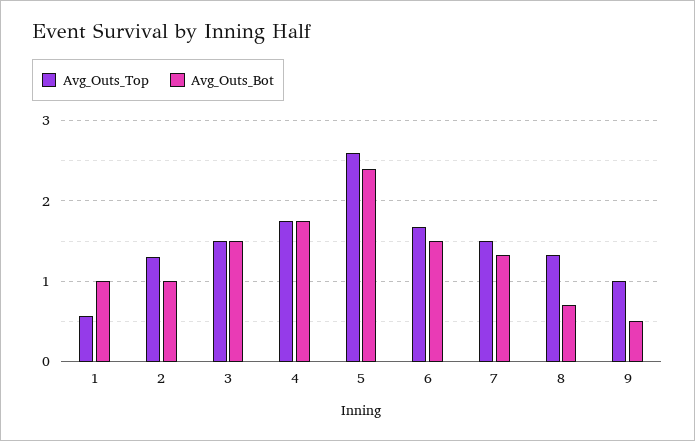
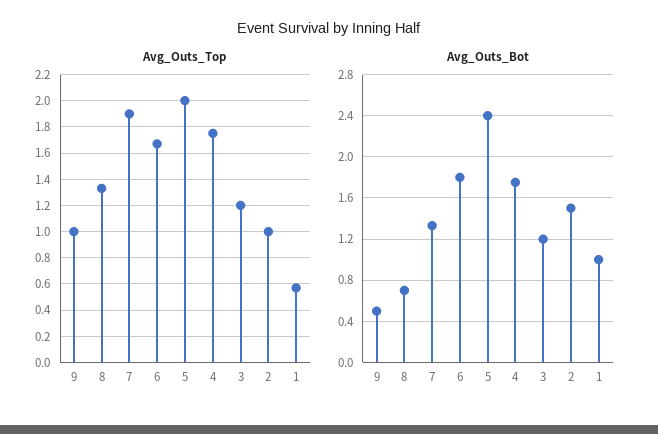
Avg_Outs_Top, 2: 1.3 -> 1
Avg_Outs_Bot, 2: 1 -> 1.5
Avg_Outs_Top, 3: 1.5 -> 1.2
Avg_Outs_Bot, 3: 1.5 -> 1.2
Avg_Outs_Top, 5: 2.6 -> 2
Avg_Outs_Bot, 6: 1.5 -> 1.8
Avg_Outs_Top, 7: 1.5 -> 1.9

